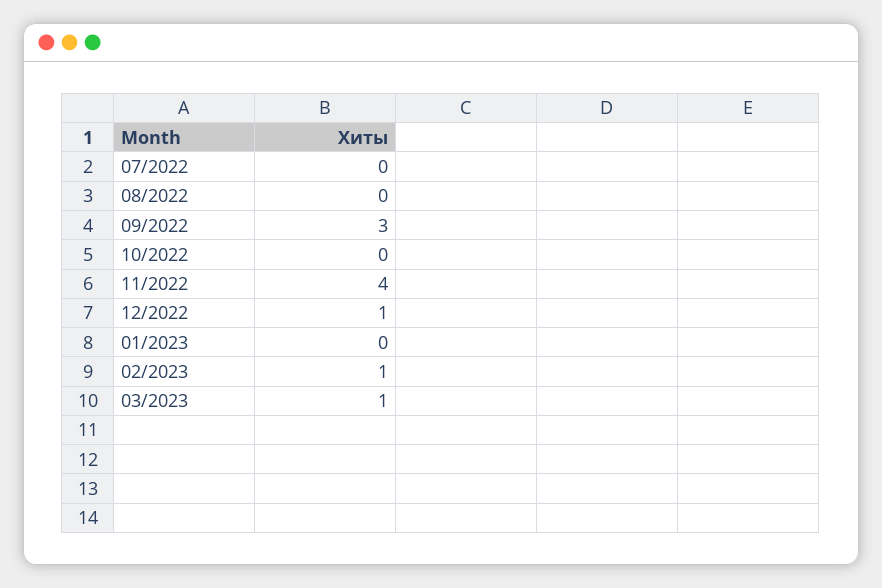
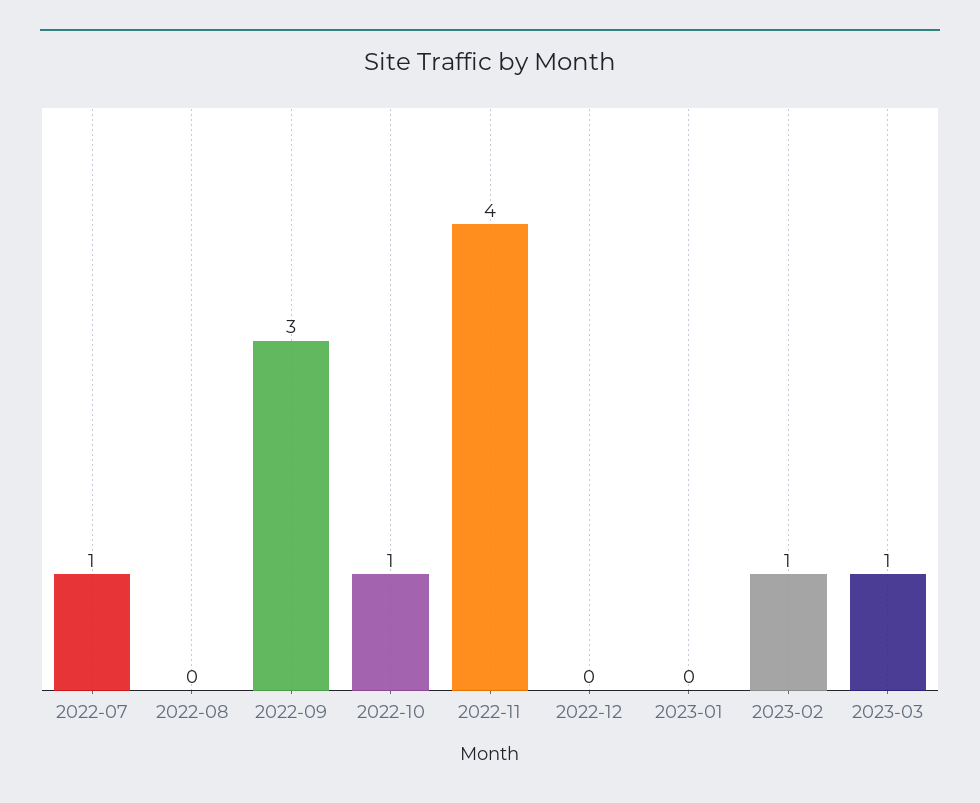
07/2022: 0 -> 1
10/2022: 0 -> 1
12/2022: 1 -> 0

